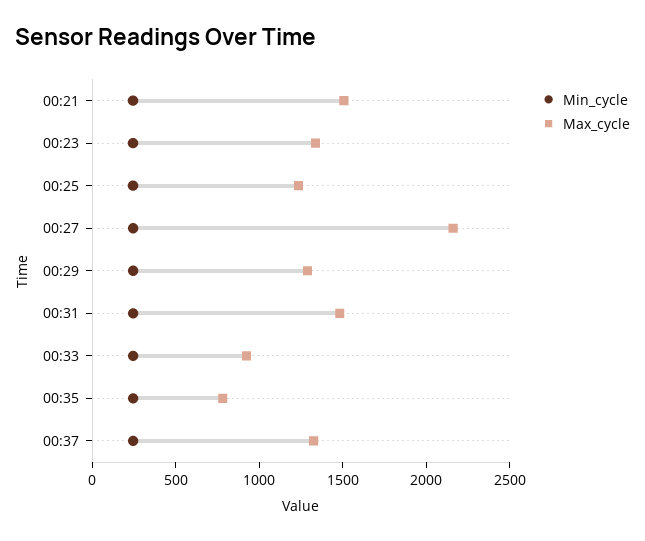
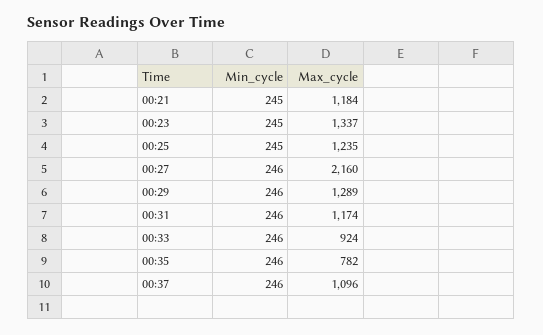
Max_cycle, 00:21: 1500 -> 1184
Max_cycle, 00:31: 1500 -> 1174
Max_cycle, 00:37: 1300 -> 1096

